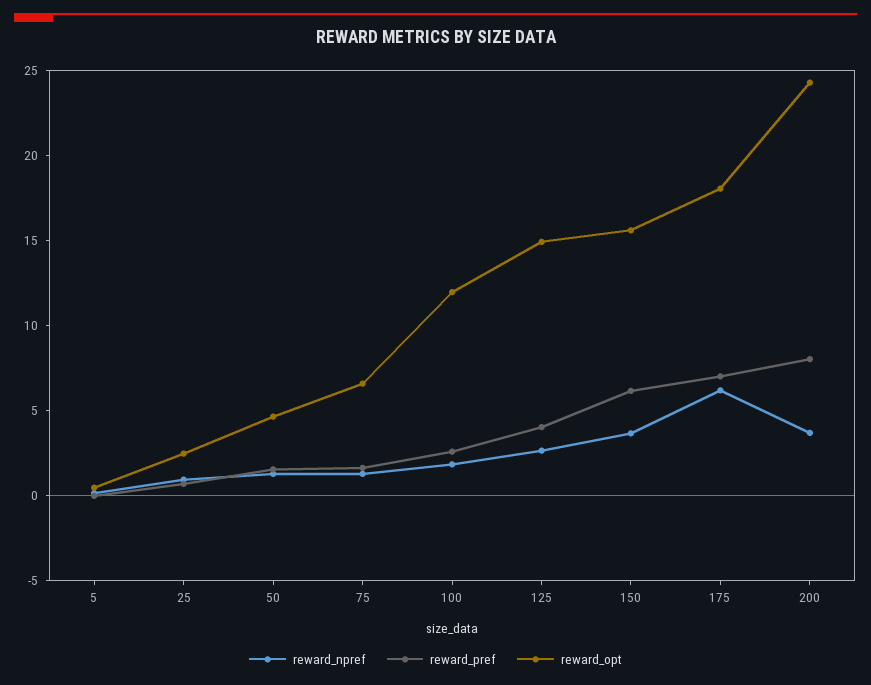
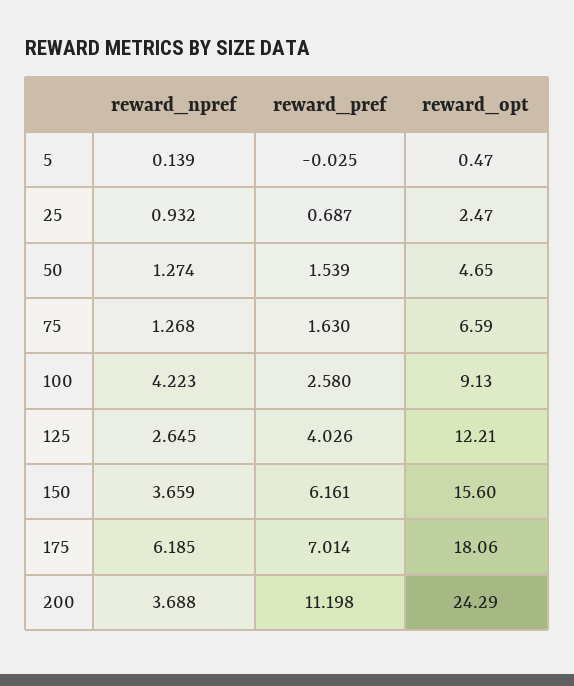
reward_npref, 100: 2 -> 4.223
reward_opt, 100: 12 -> 9.13
reward_opt, 125: 15 -> 12.21
reward_pref, 200: 8 -> 11.198

